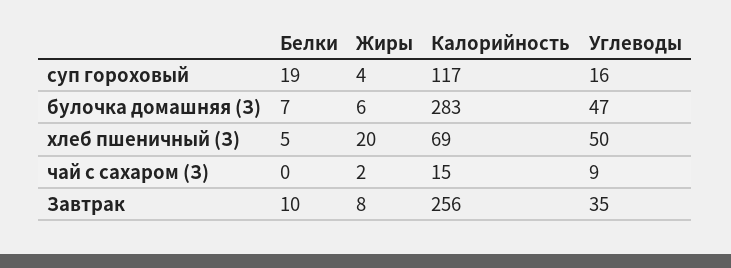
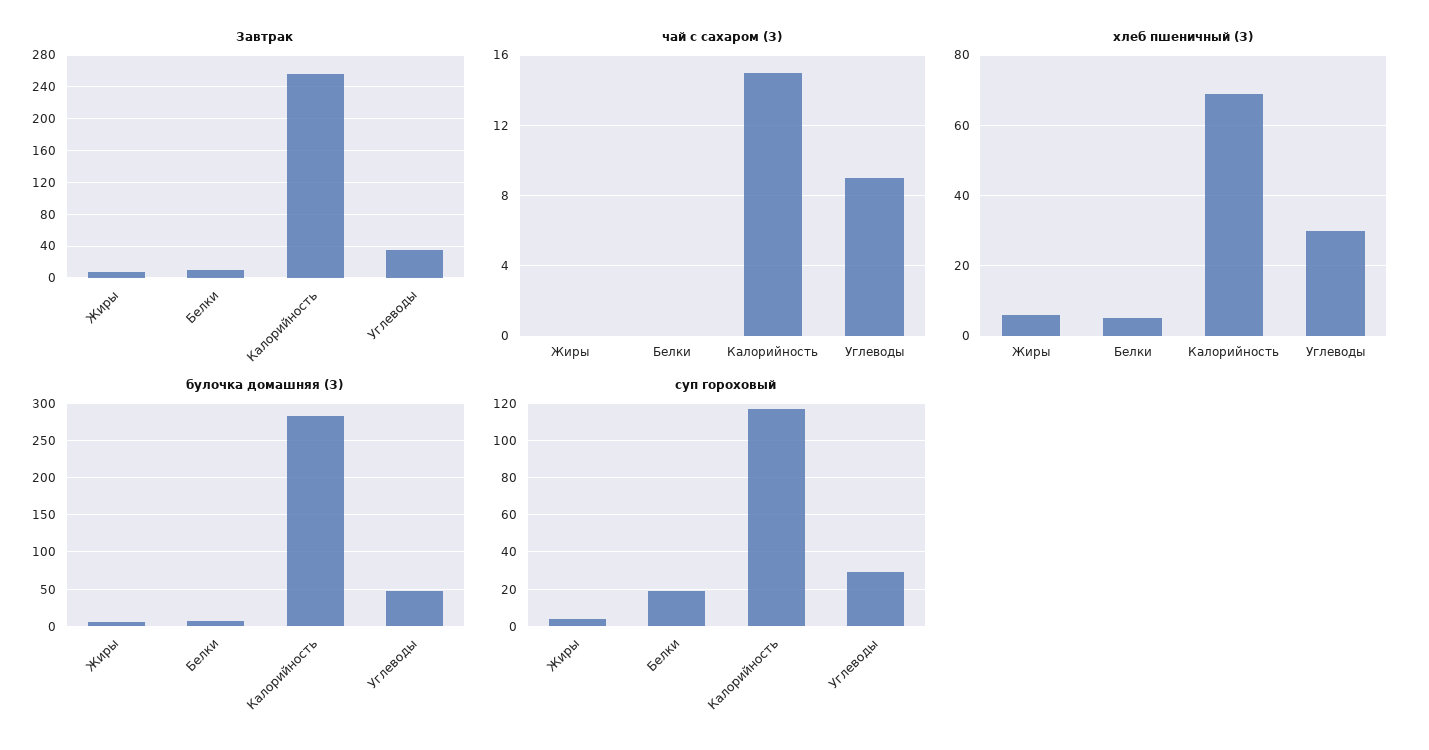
суп гороховый, Углеводы: 16 -> 30
хлеб пшеничный (З), Жиры: 20 -> 5
хлеб пшеничный (З), Углеводы: 50 -> 30
чай с сахаром (З), Жиры: 2 -> 0

